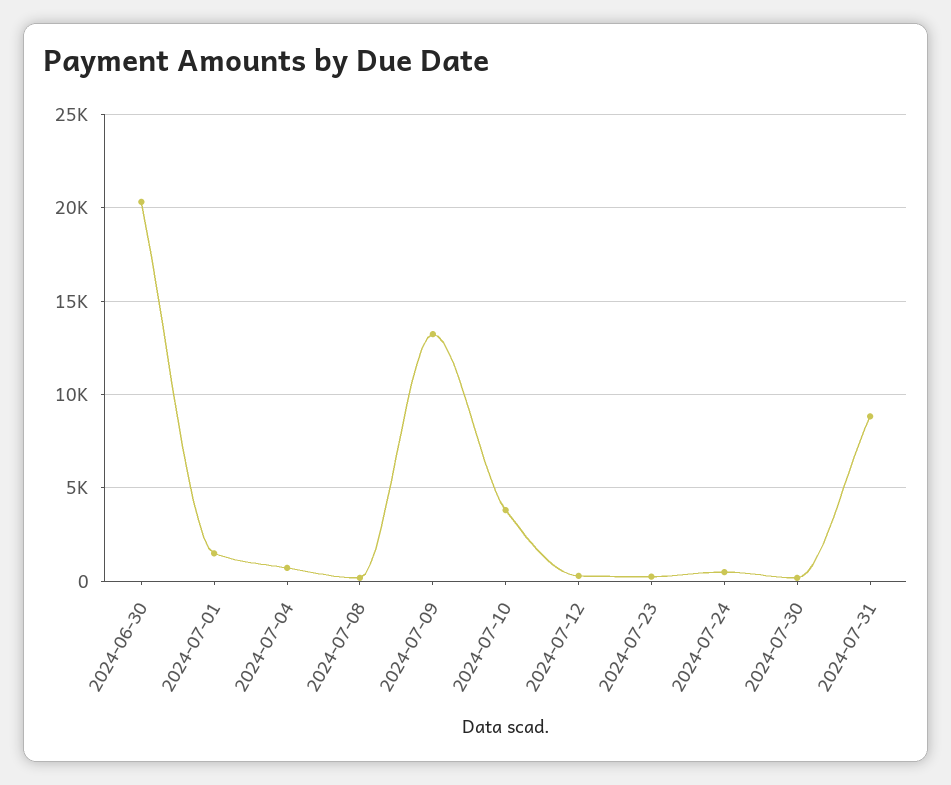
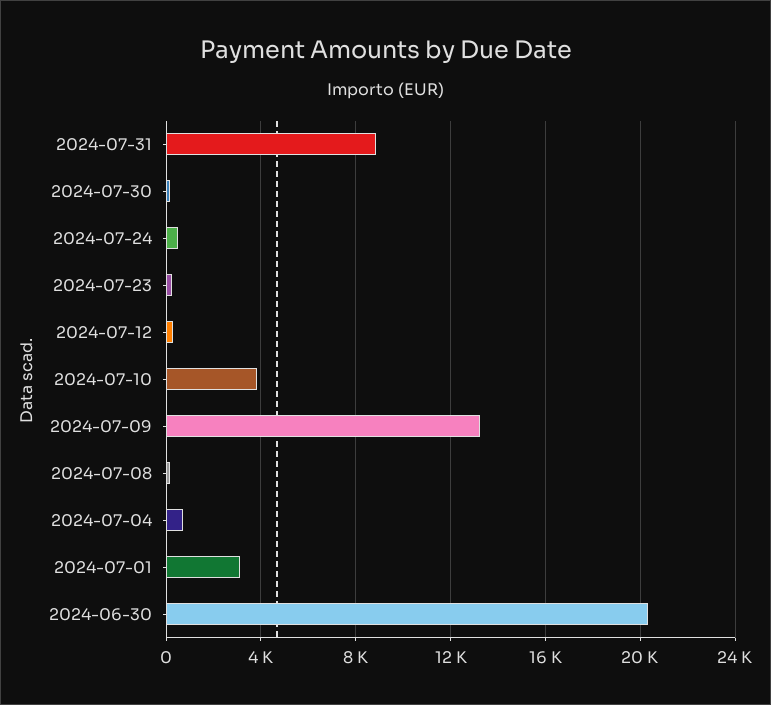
2024-07-01: 1500 -> 3000

